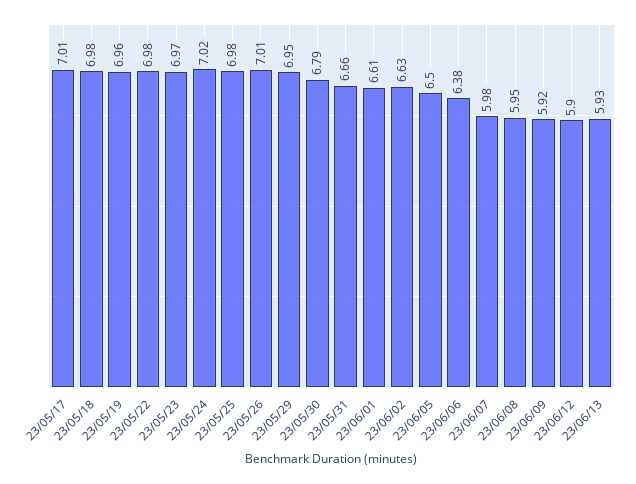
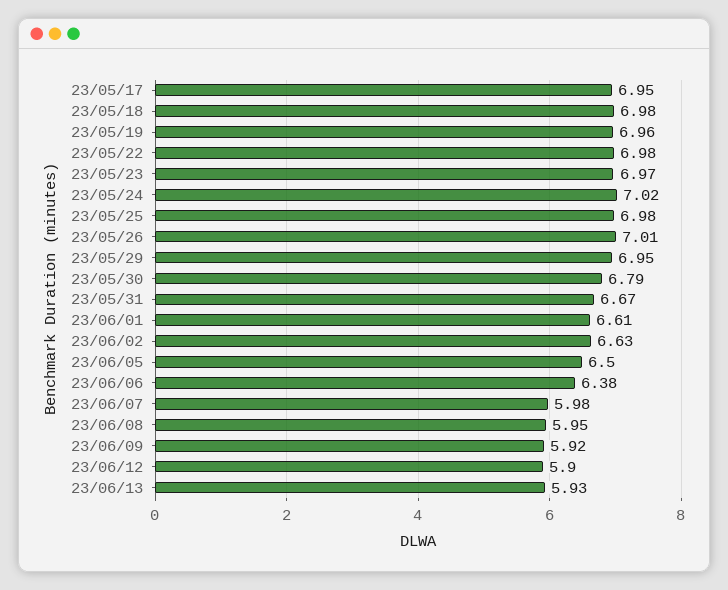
23/05/17: 7.01 -> 6.95
23/05/31: 6.66 -> 6.67

